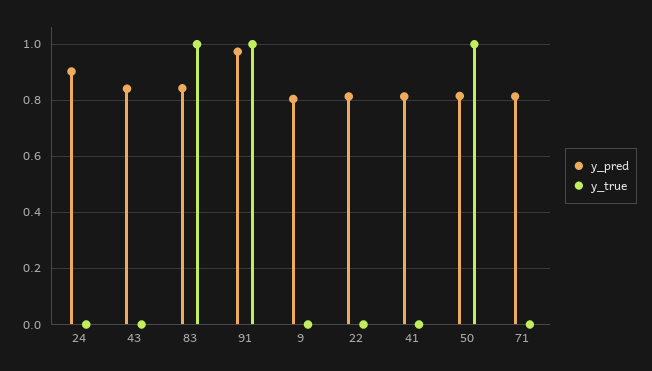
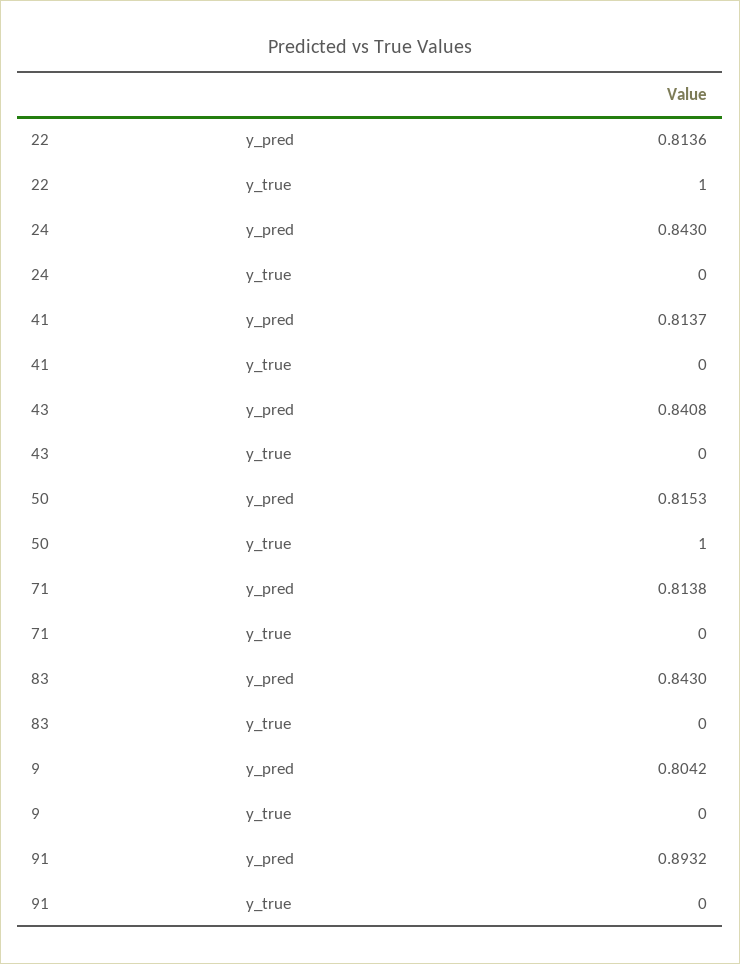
y_pred, 24: 0.9 -> 0.843
y_true, 83: 1 -> 0
y_pred, 91: 0.975 -> 0.8932
y_true, 91: 1 -> 0
y_true, 22: 0 -> 1

